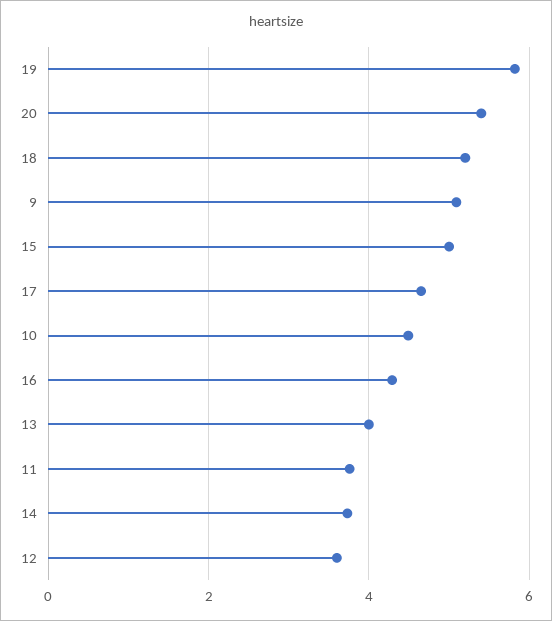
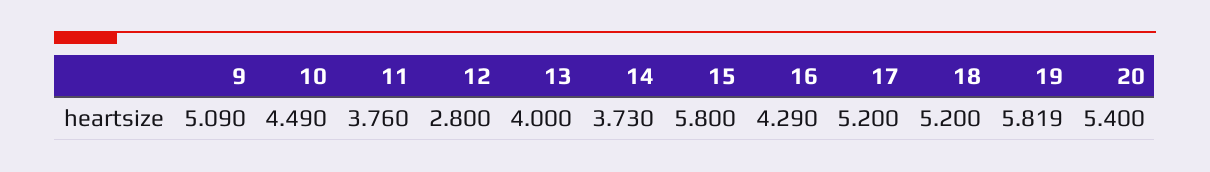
15: 5 -> 5.8
17: 4.6 -> 5.2
12: 3.6 -> 2.8

